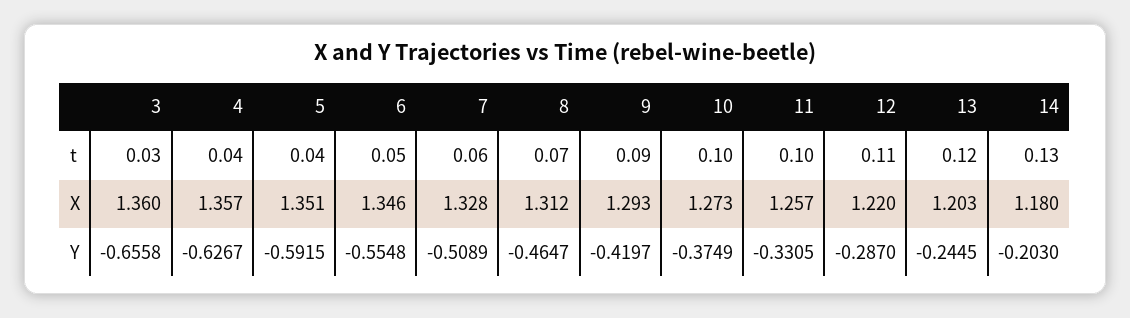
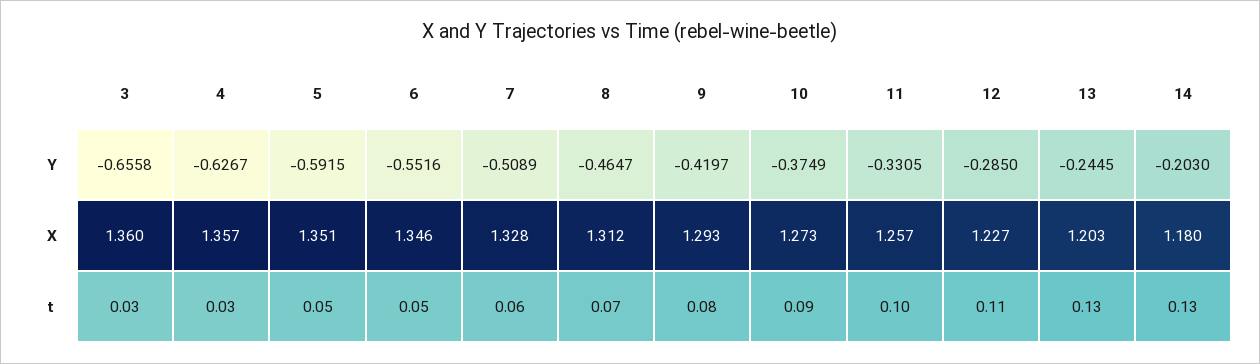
4, t: 0.04 -> 0.03
5, t: 0.04 -> 0.05
9, t: 0.09 -> 0.08
10, t: 0.1 -> 0.09
13, t: 0.12 -> 0.13
12, X: 1.22 -> 1.227
6, Y: -0.5548 -> -0.5516
12, Y: -0.287 -> -0.285

